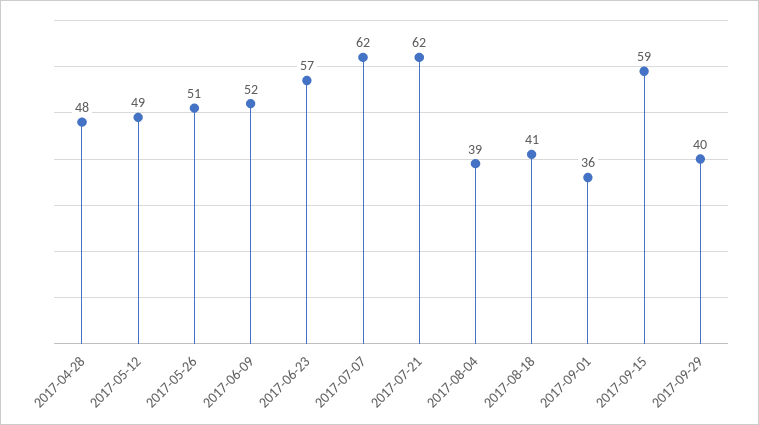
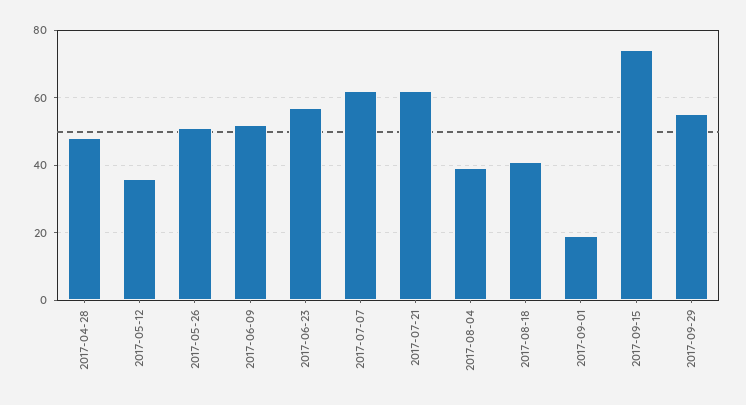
2017-05-12: 49 -> 35
2017-09-01: 36 -> 20
2017-09-15: 59 -> 75
2017-09-29: 40 -> 55

